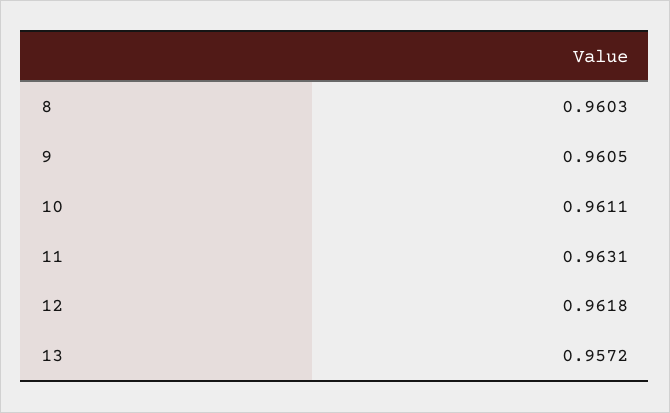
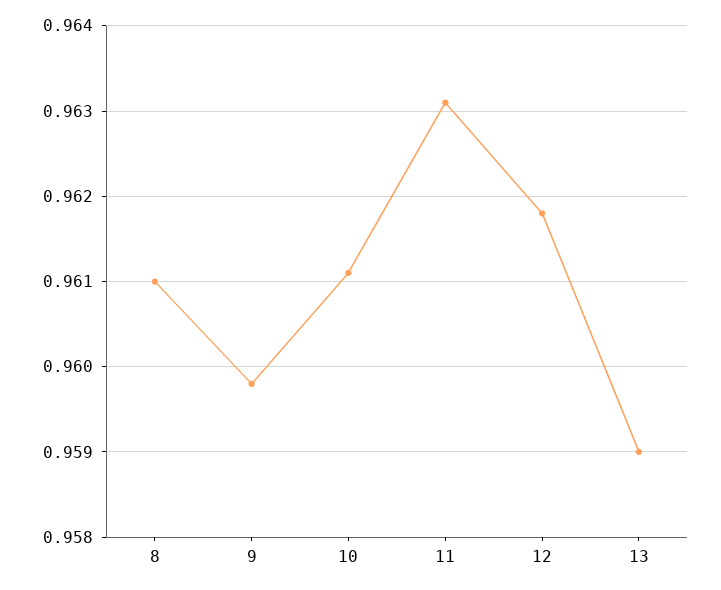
8: 0.9603 -> 0.961
9: 0.9605 -> 0.9598
13: 0.9572 -> 0.959

